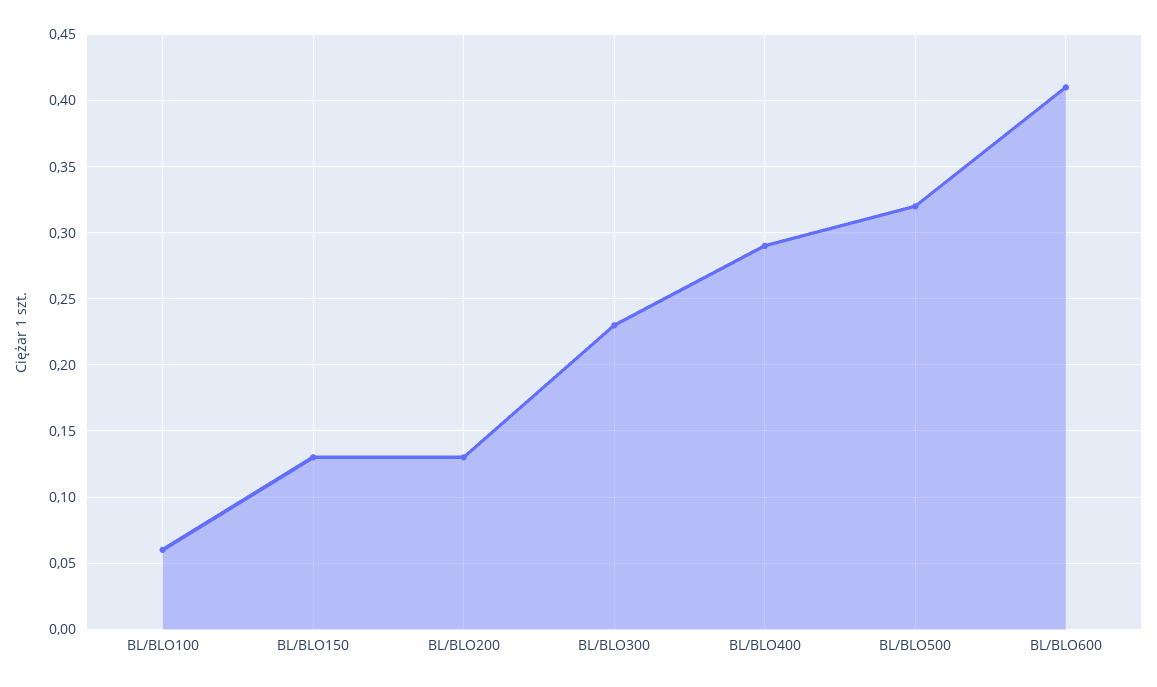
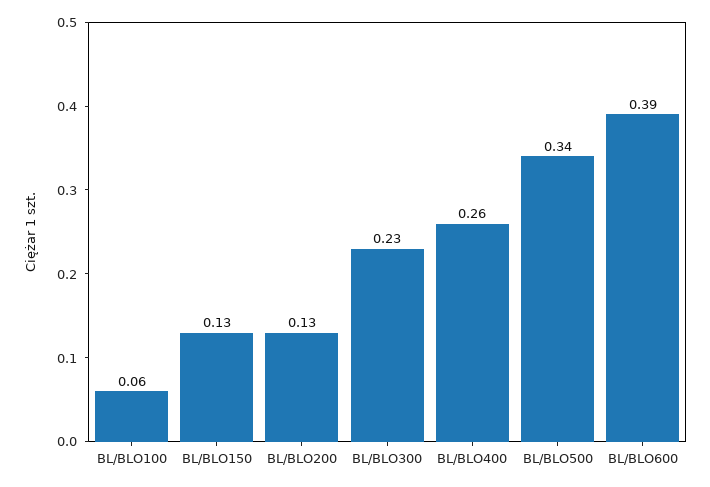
BL/BLO400: 0.29 -> 0.26
BL/BLO500: 0.32 -> 0.34
BL/BLO600: 0.41 -> 0.39

